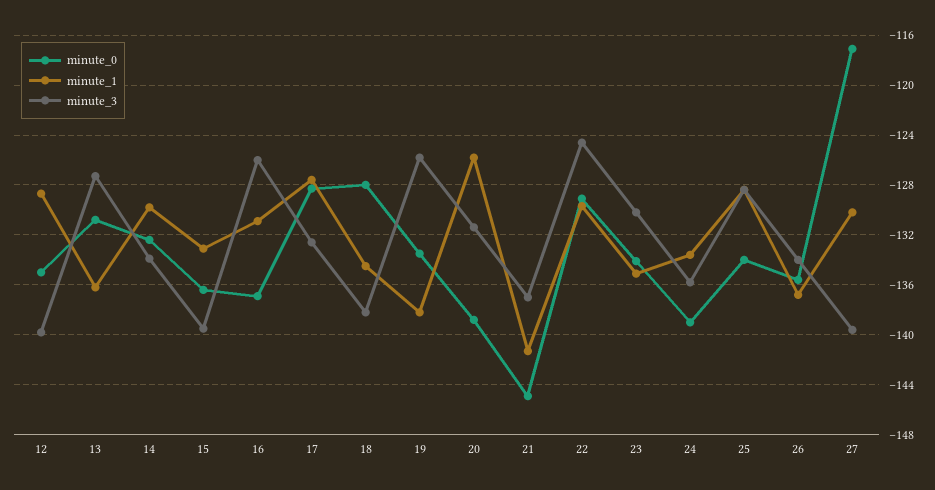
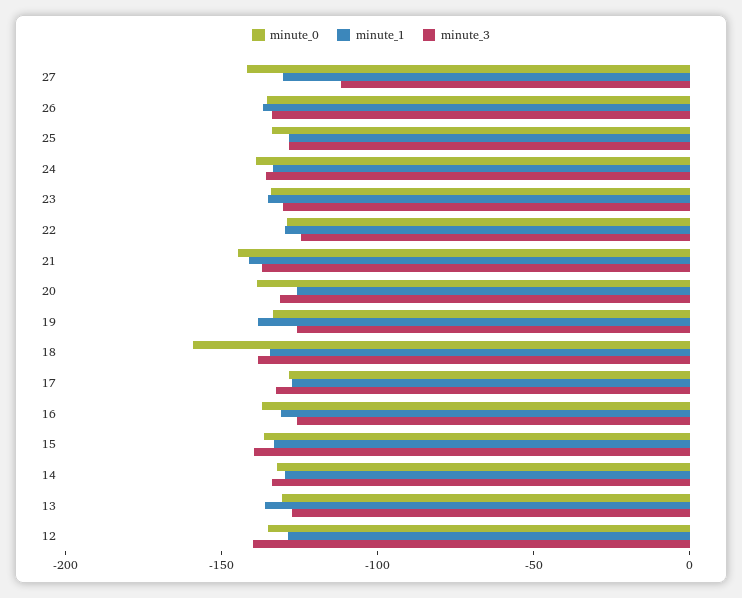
minute_0, 18: -128 -> -160
minute_0, 27: -117 -> -140
minute_3, 27: -139.5 -> -110

